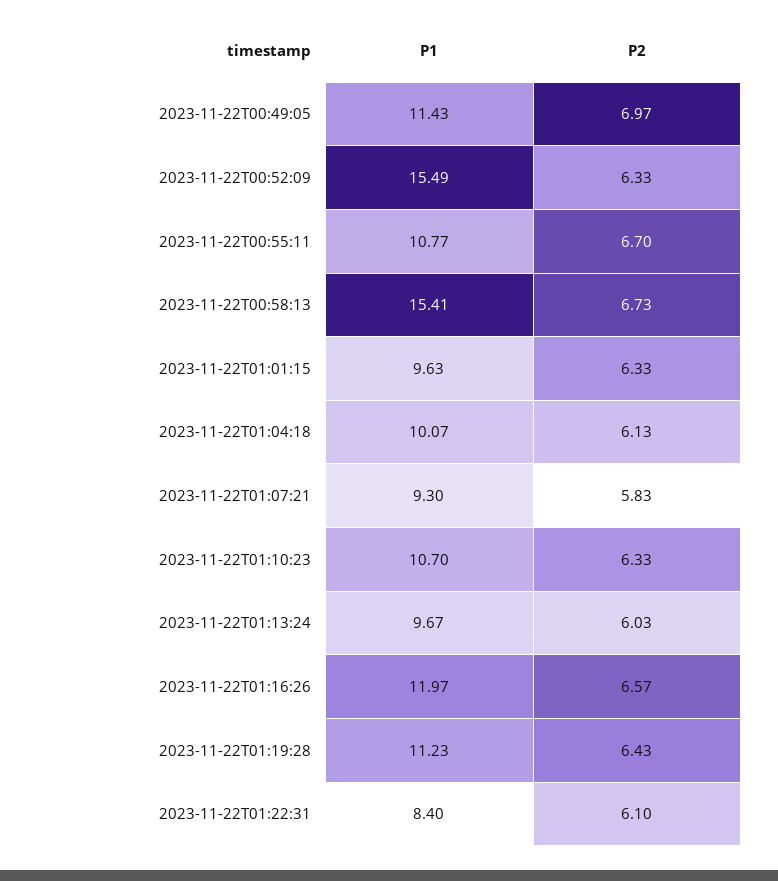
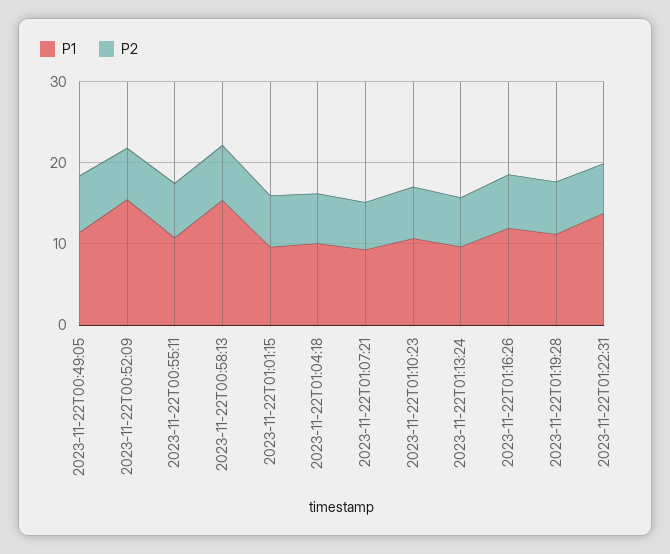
P1, 2023-11-22T01:22:31: 8.4 -> 14

